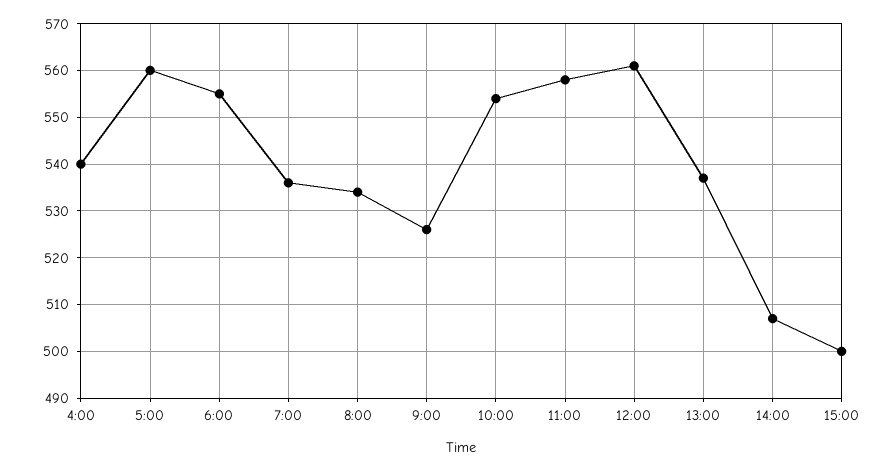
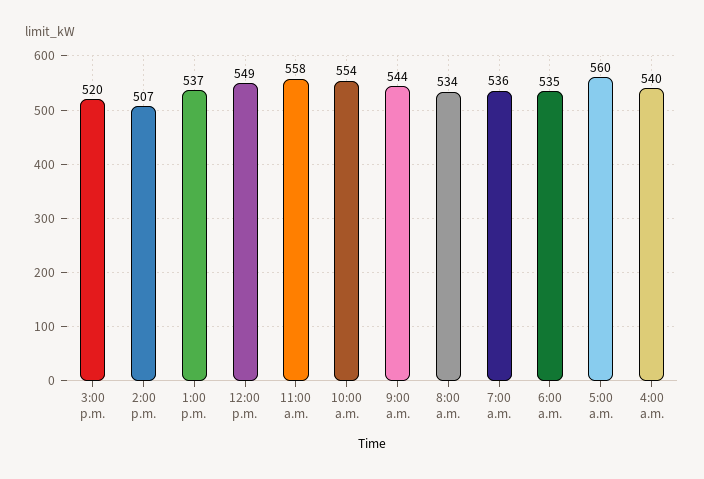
6:00: 555 -> 535
9:00: 525 -> 544
12:00: 560 -> 549
15:00: 500 -> 520

